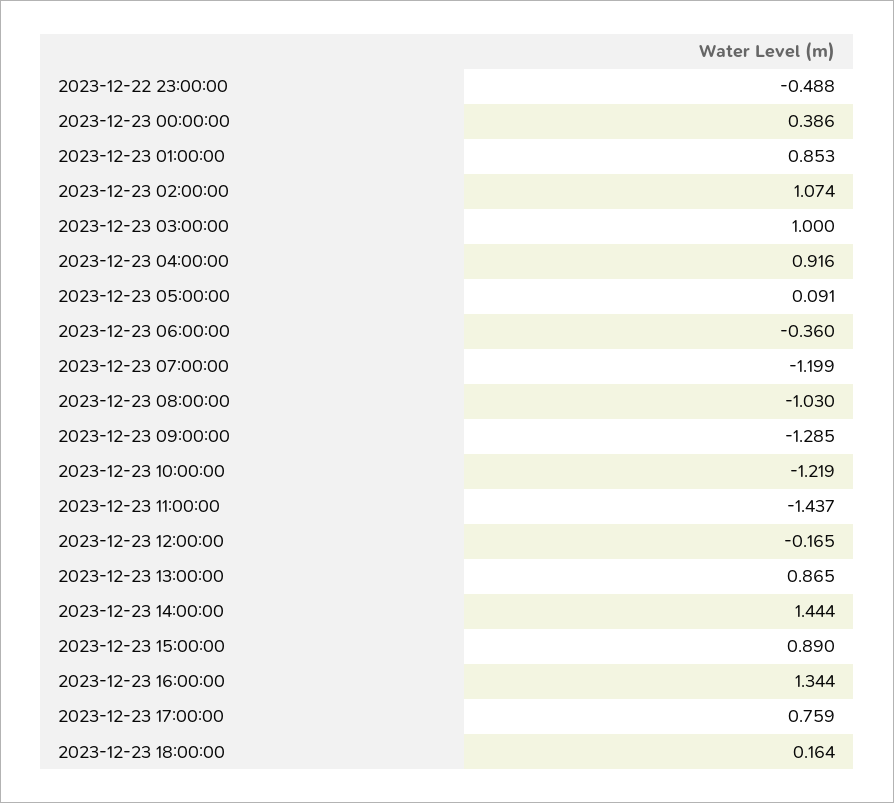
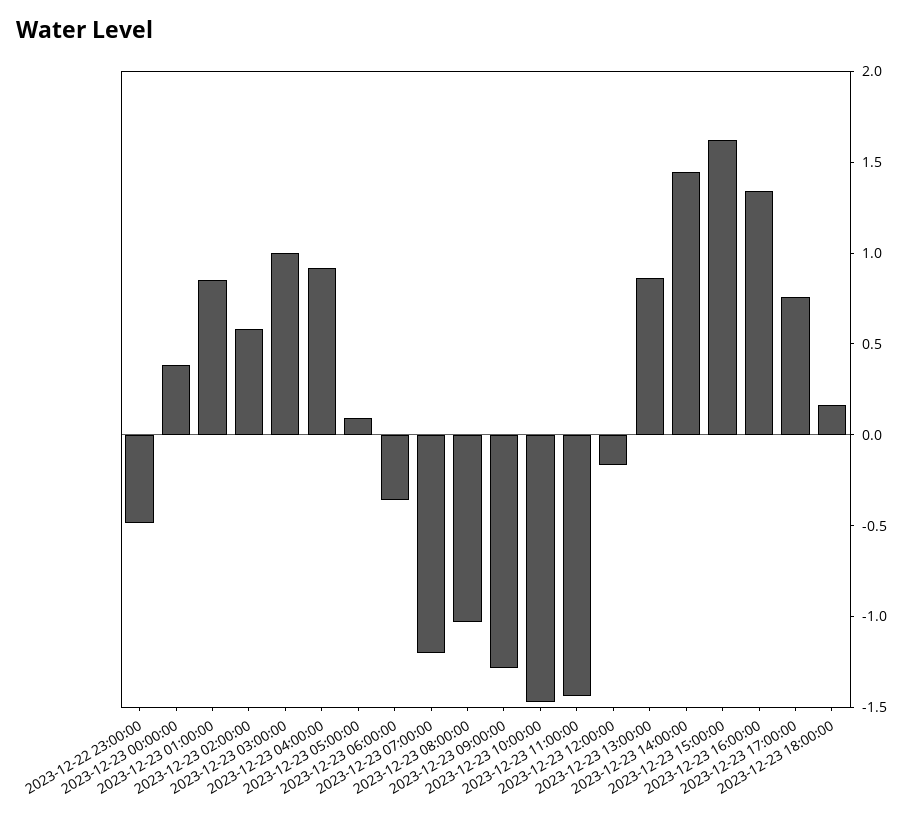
2023-12-23 02:00:00: 1.074 -> 0.6
2023-12-23 10:00:00: -1.219 -> -1.5
2023-12-23 15:00:00: 0.89 -> 1.6

